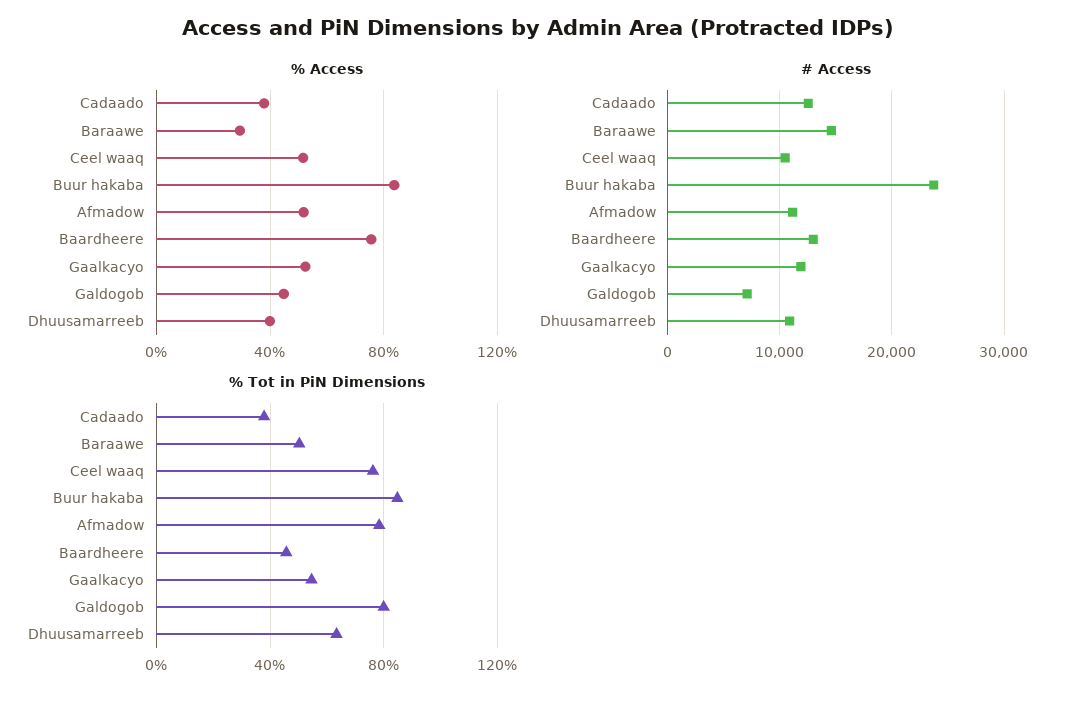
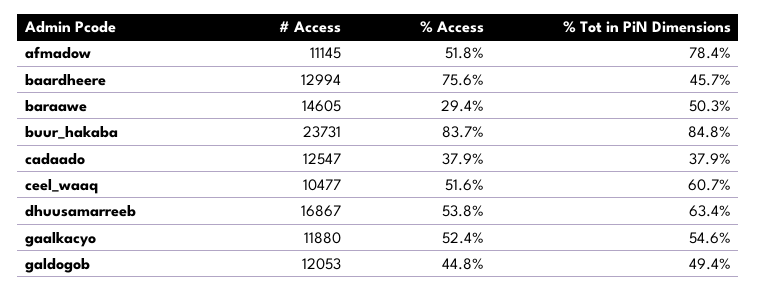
% Access, Dhuusamarreeb: 40 -> 53.8
# Access, Galdogob: 7000 -> 12053
# Access, Dhuusamarreeb: 11000 -> 16867
% Tot in PiN Dimensions, Ceel waaq: 75 -> 60.7
% Tot in PiN Dimensions, Galdogob: 80 -> 49.4

